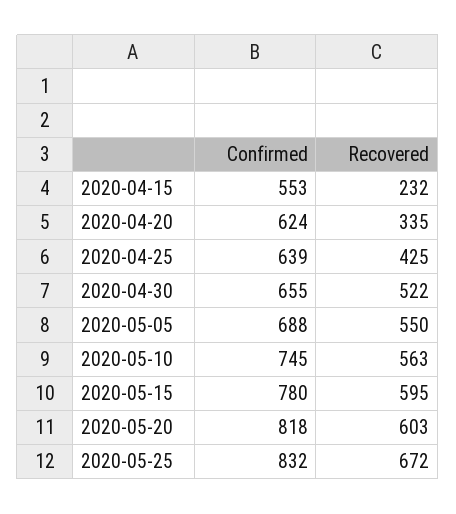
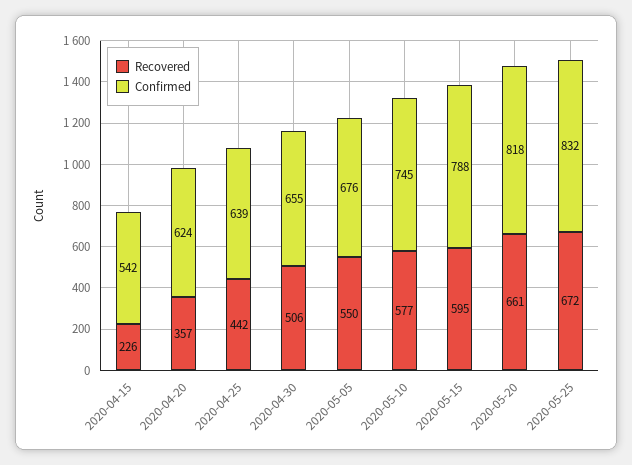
Confirmed, 2020-04-15: 553 -> 542
Recovered, 2020-04-15: 232 -> 226
Recovered, 2020-04-20: 335 -> 357
Recovered, 2020-04-25: 425 -> 442
Recovered, 2020-04-30: 522 -> 506
Confirmed, 2020-05-05: 688 -> 676
Recovered, 2020-05-10: 563 -> 577
Confirmed, 2020-05-15: 780 -> 788
Recovered, 2020-05-20: 603 -> 661

